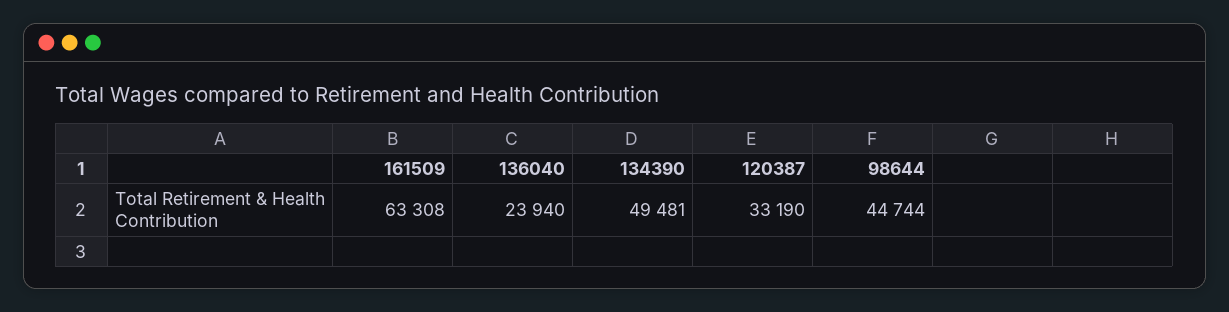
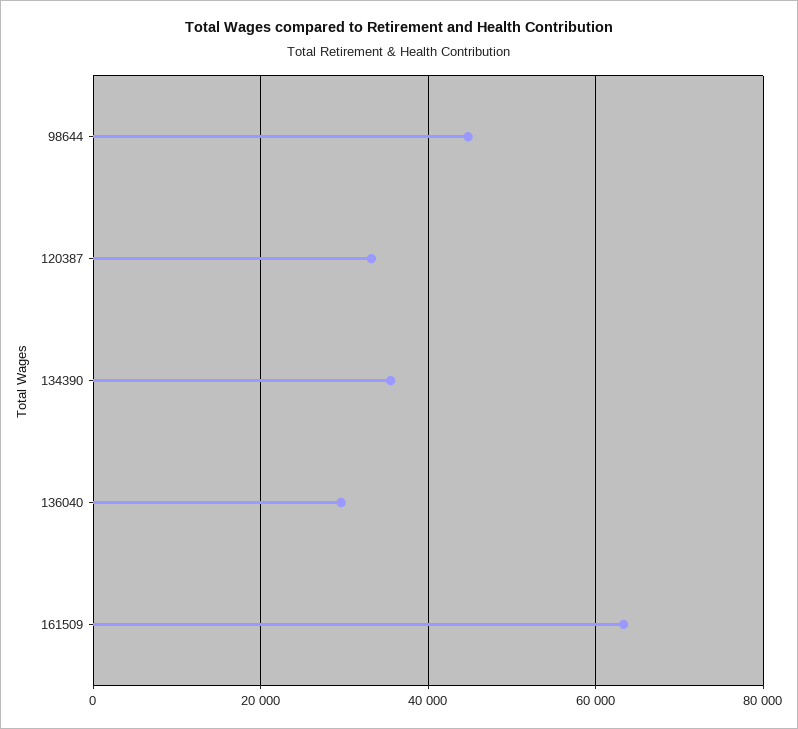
136040: 23940 -> 30000
134390: 49481 -> 36000

